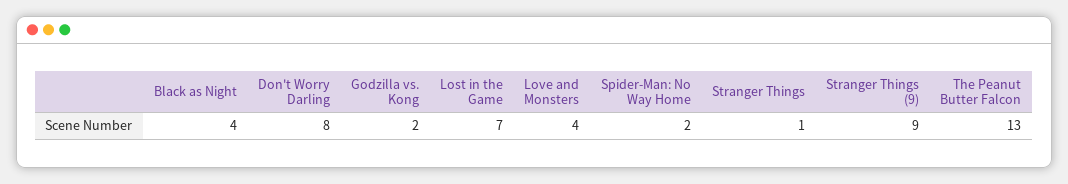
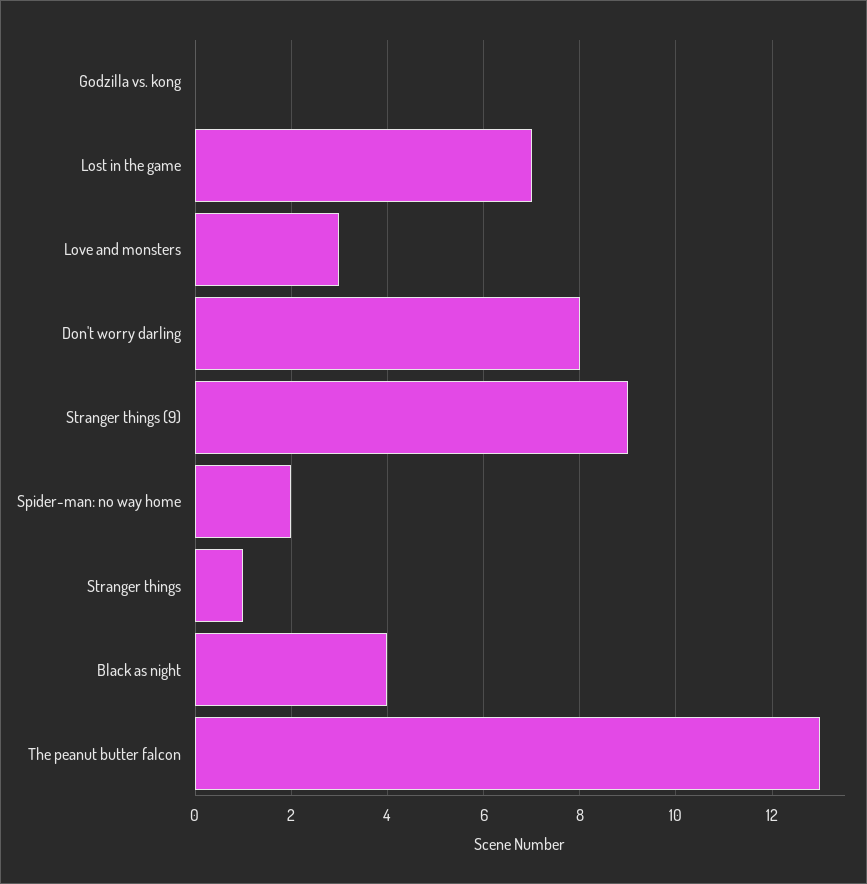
Godzilla vs. Kong: 2 -> 0
Love and Monsters: 4 -> 3

